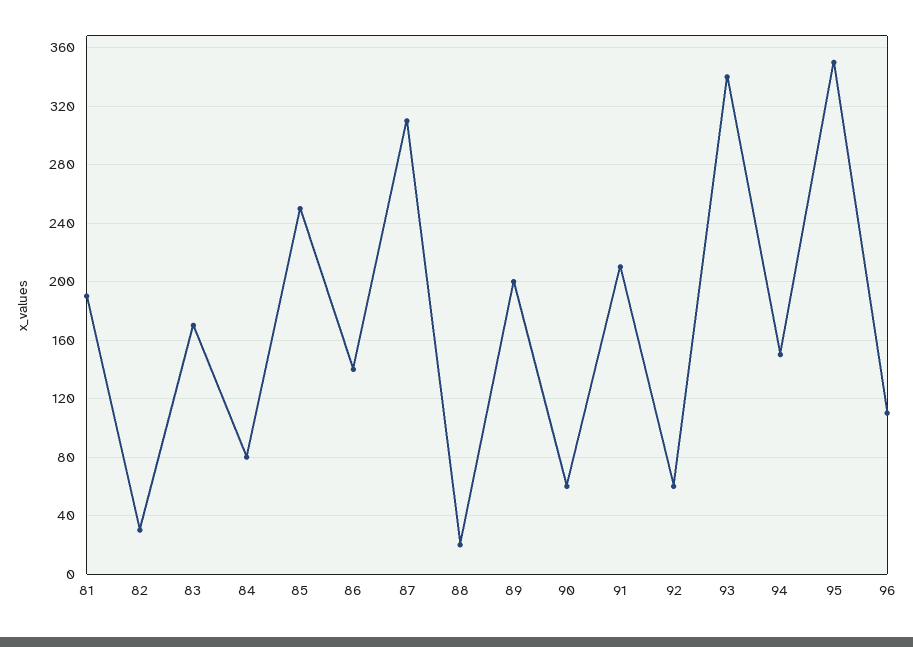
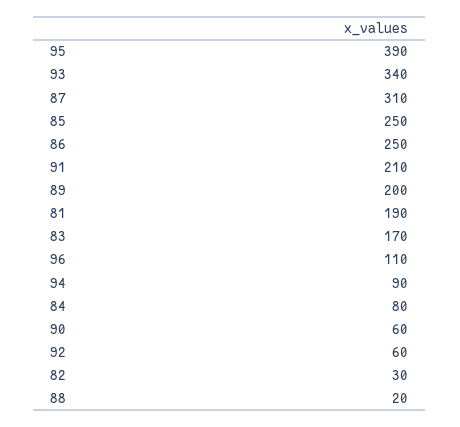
86: 140 -> 250
94: 150 -> 90
95: 350 -> 390

